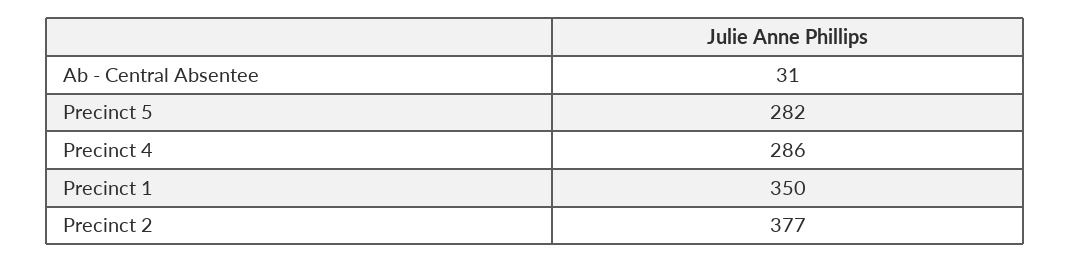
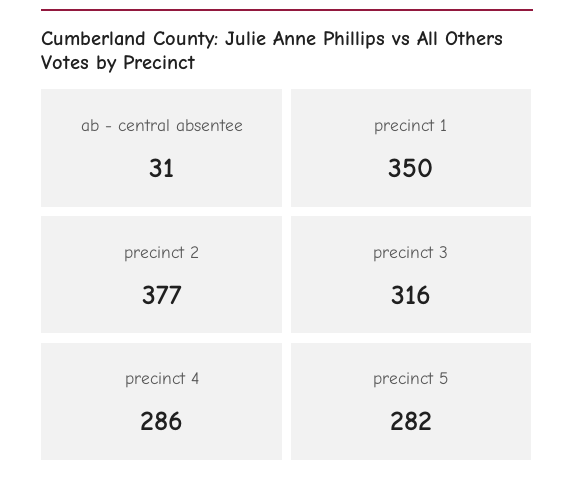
precinct 3: none -> 316

